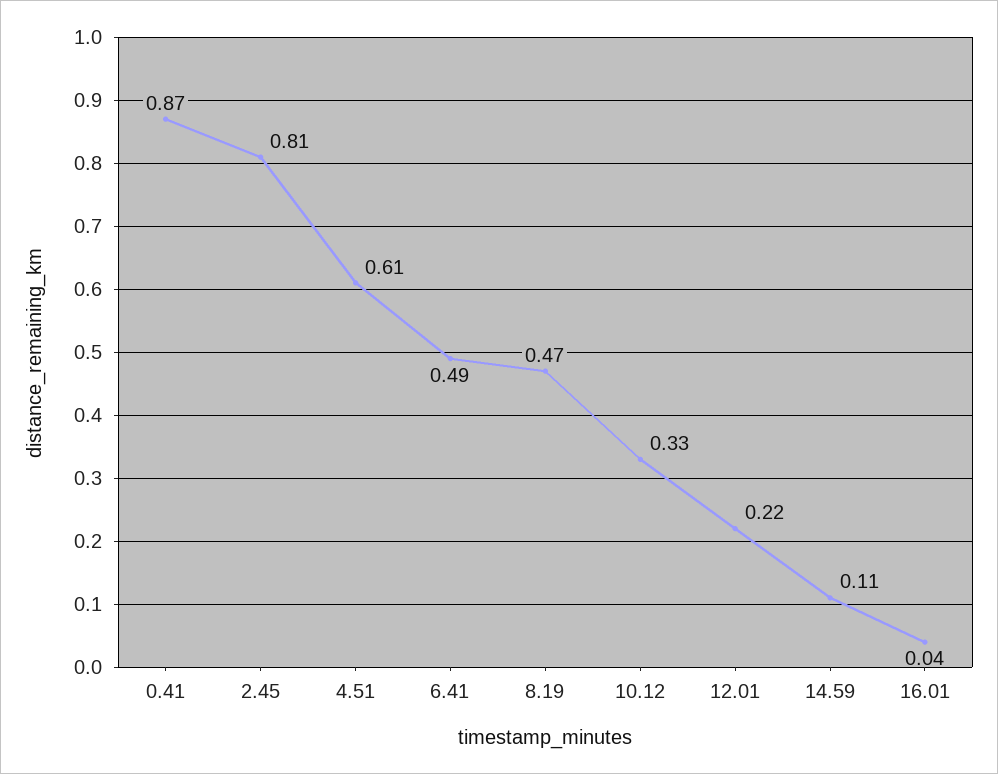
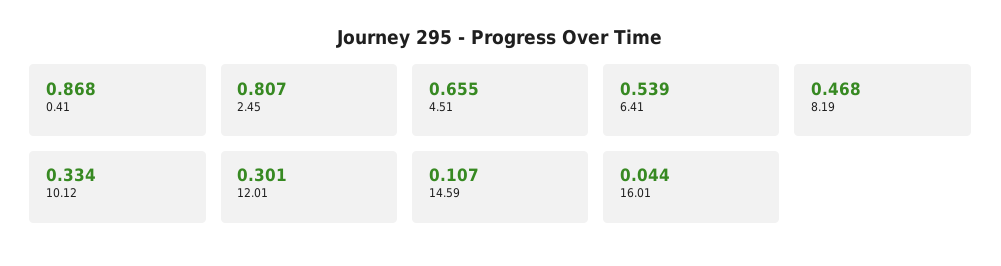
4.51: 0.61 -> 0.655
6.41: 0.49 -> 0.539
12.01: 0.22 -> 0.301

